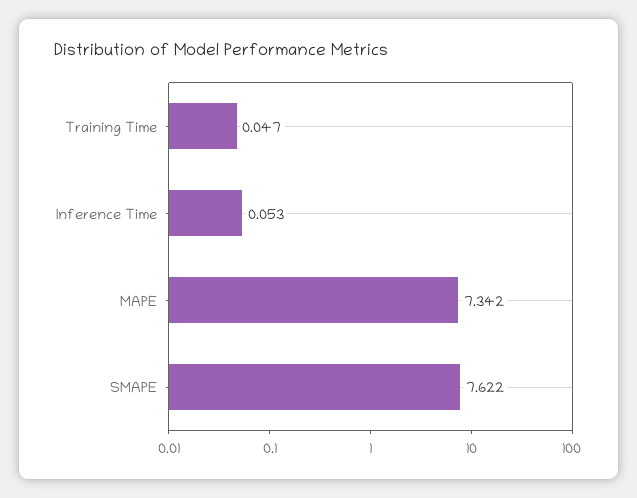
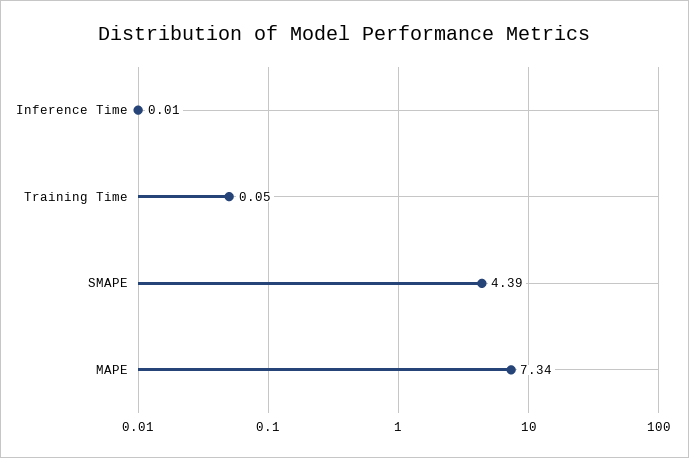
Inference Time: 0.053 -> 0.01
SMAPE: 7.622 -> 4.39

